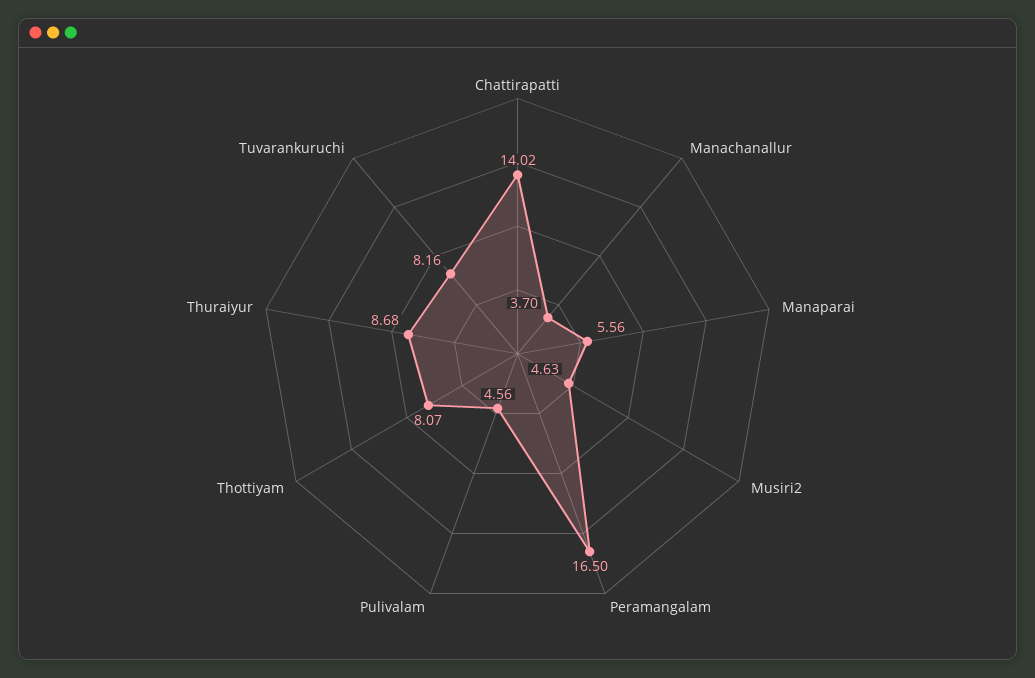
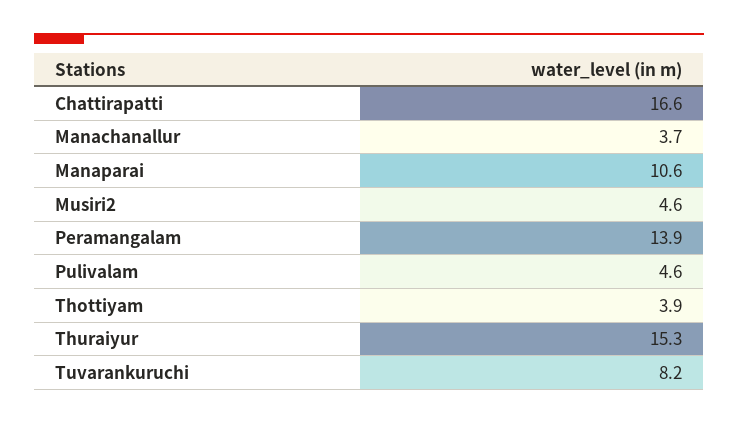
Chattirapatti: 14.02 -> 16.6
Manaparai: 5.56 -> 10.6
Peramangalam: 16.5 -> 13.9
Thottiyam: 8.07 -> 3.9
Thuraiyur: 8.68 -> 15.3

